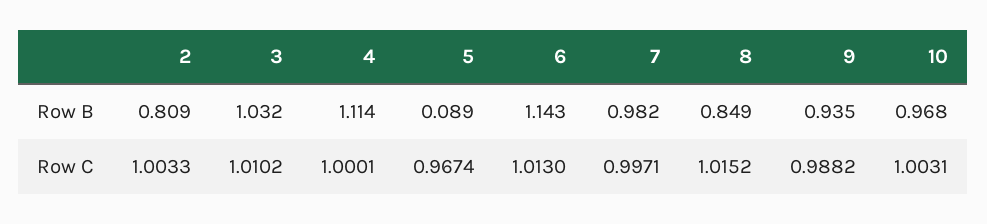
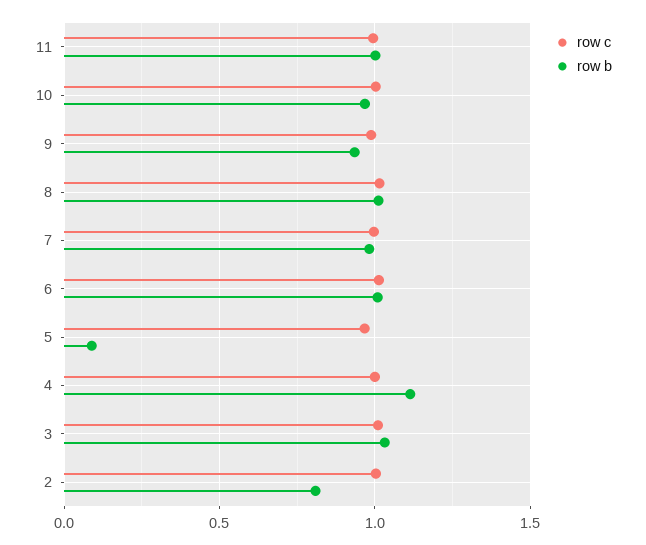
Row B, 6: 1.143 -> 1
Row B, 8: 0.849 -> 1
Row C, 11: none -> 1
Row B, 11: none -> 1

